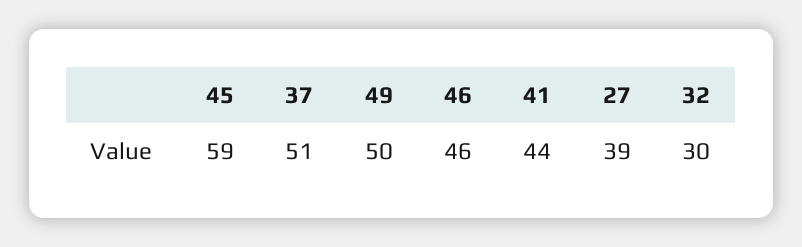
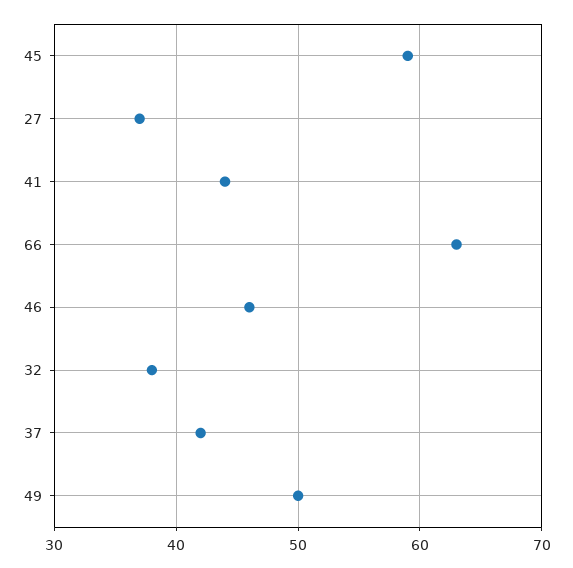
37: 51 -> 42
27: 39 -> 37
32: 30 -> 38
66: none -> 63

